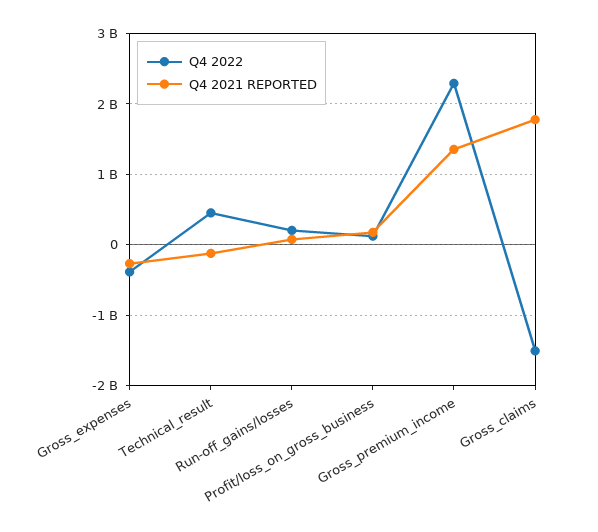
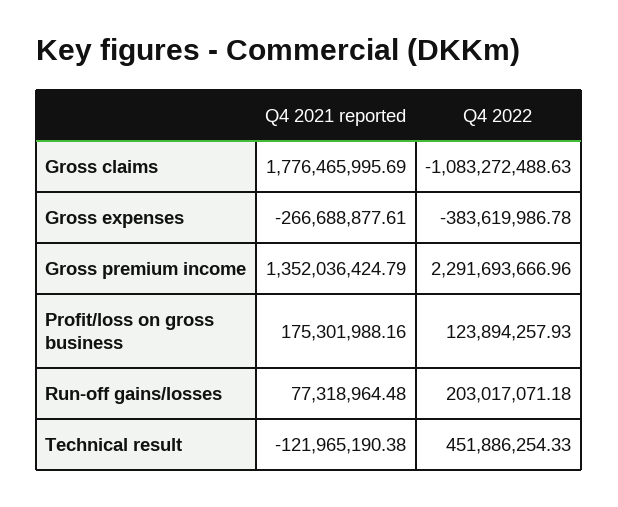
Q4 2022, Gross_claims: -1500000000 -> -1083272488.63

